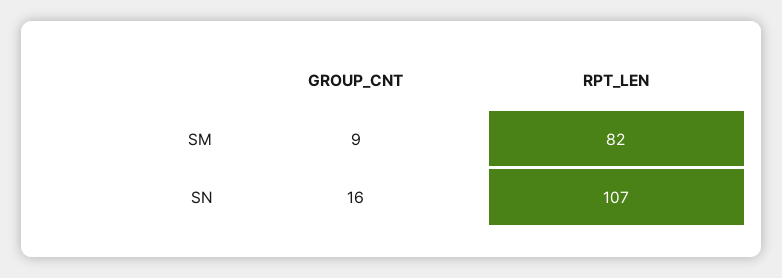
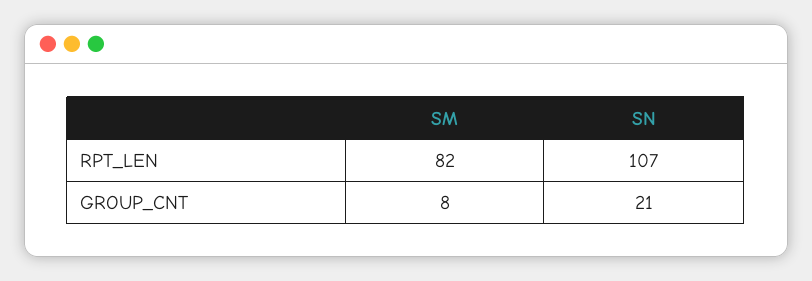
GROUP_CNT, SM: 9 -> 8
GROUP_CNT, SN: 16 -> 21

